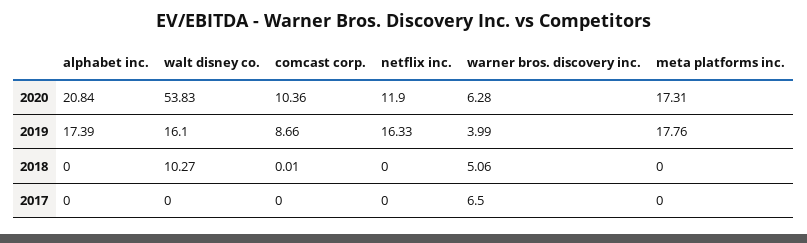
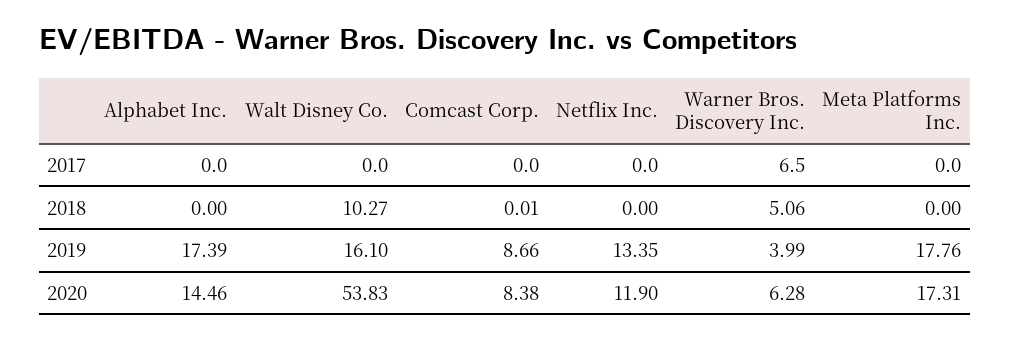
alphabet inc., 2020: 20.84 -> 14.46
comcast corp., 2020: 10.36 -> 8.38
netflix inc., 2019: 16.33 -> 13.35

